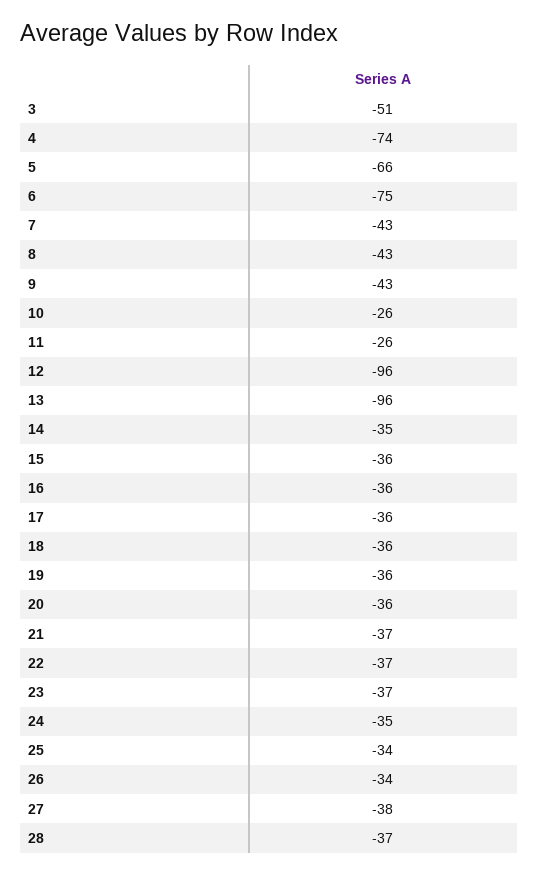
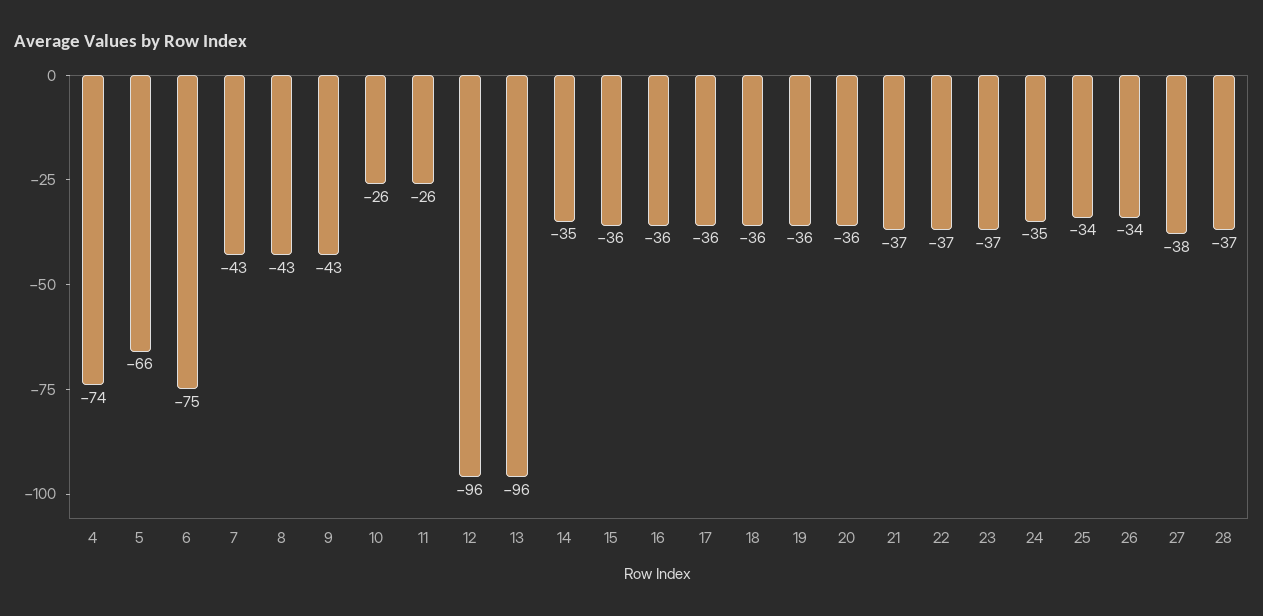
3: -51 -> none

